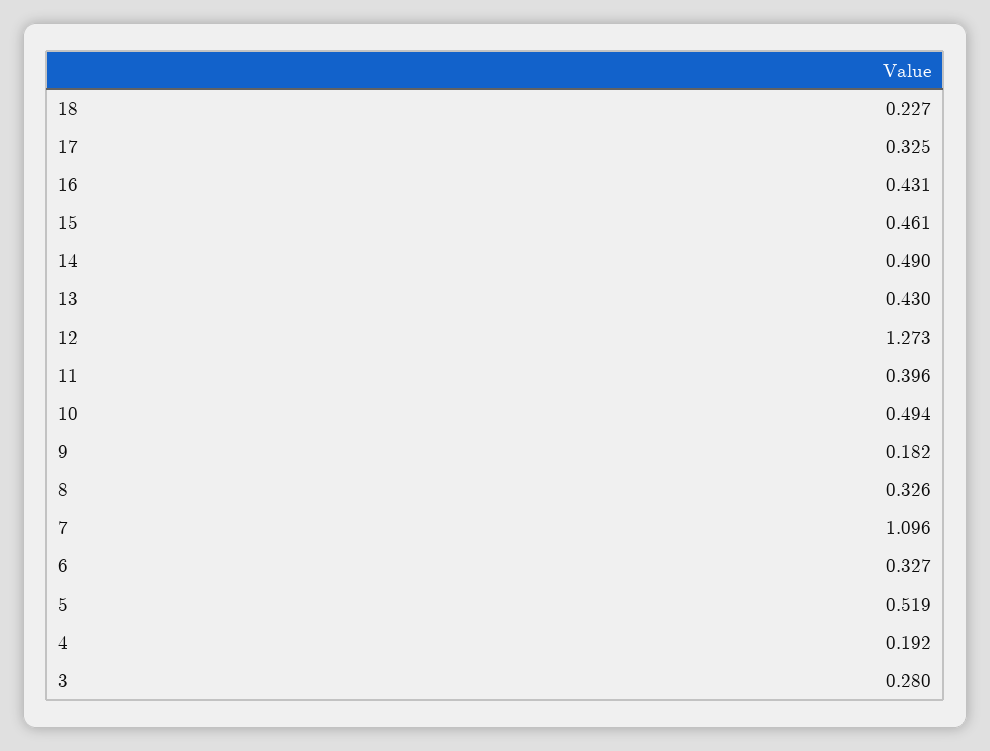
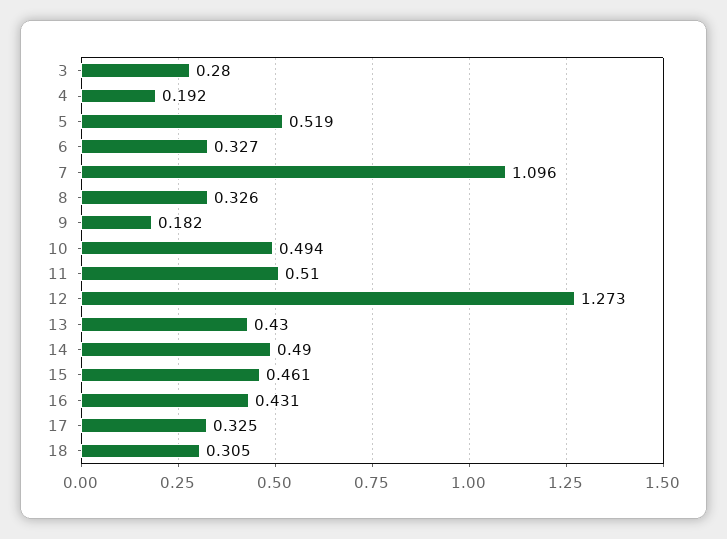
18: 0.227 -> 0.305
11: 0.396 -> 0.51

